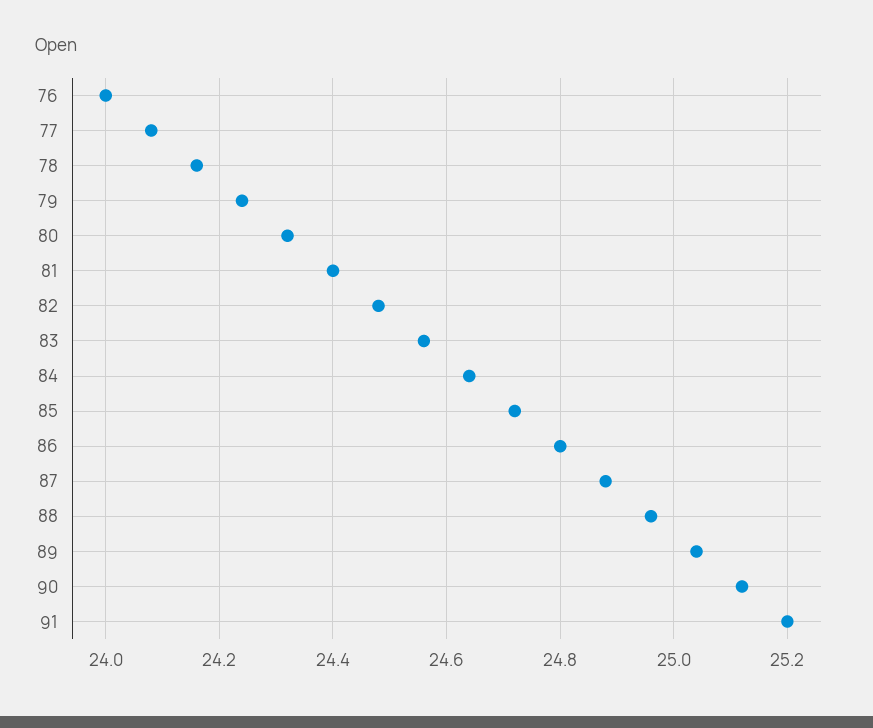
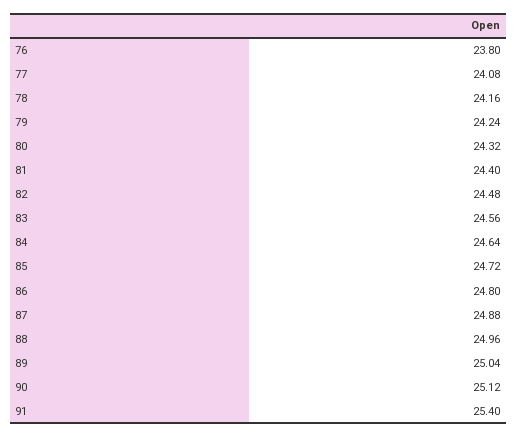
76: 24 -> 23.8
91: 25.2 -> 25.4

